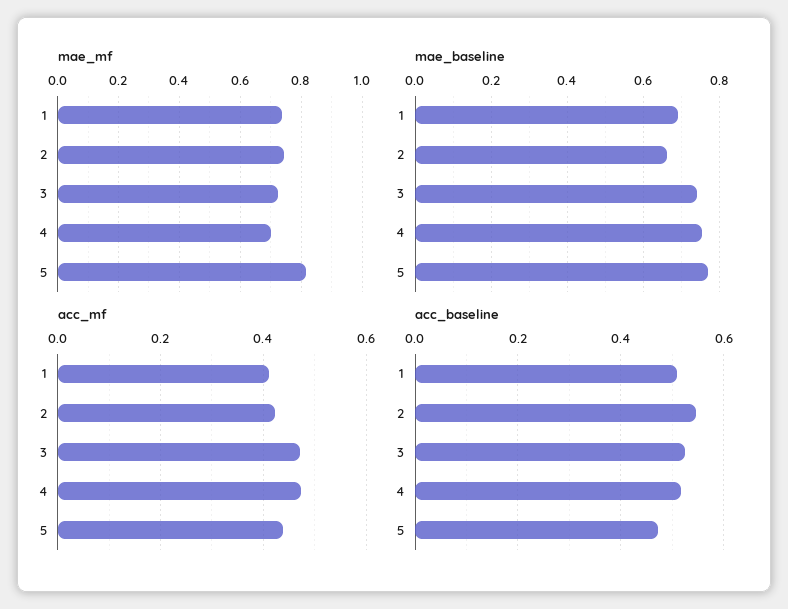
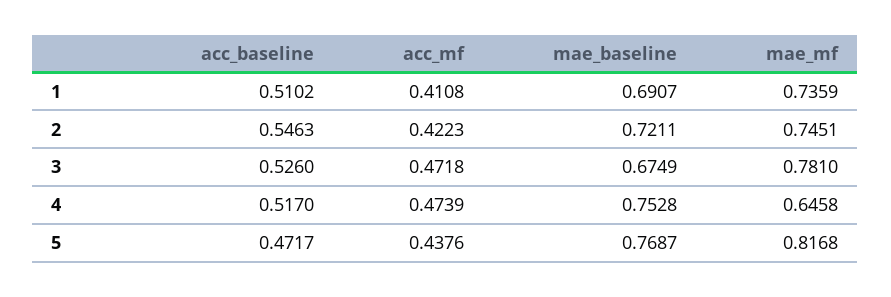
mae_mf, 3: 0.72 -> 0.781
mae_mf, 4: 0.7 -> 0.6458
mae_baseline, 2: 0.66 -> 0.7211
mae_baseline, 3: 0.74 -> 0.6749

